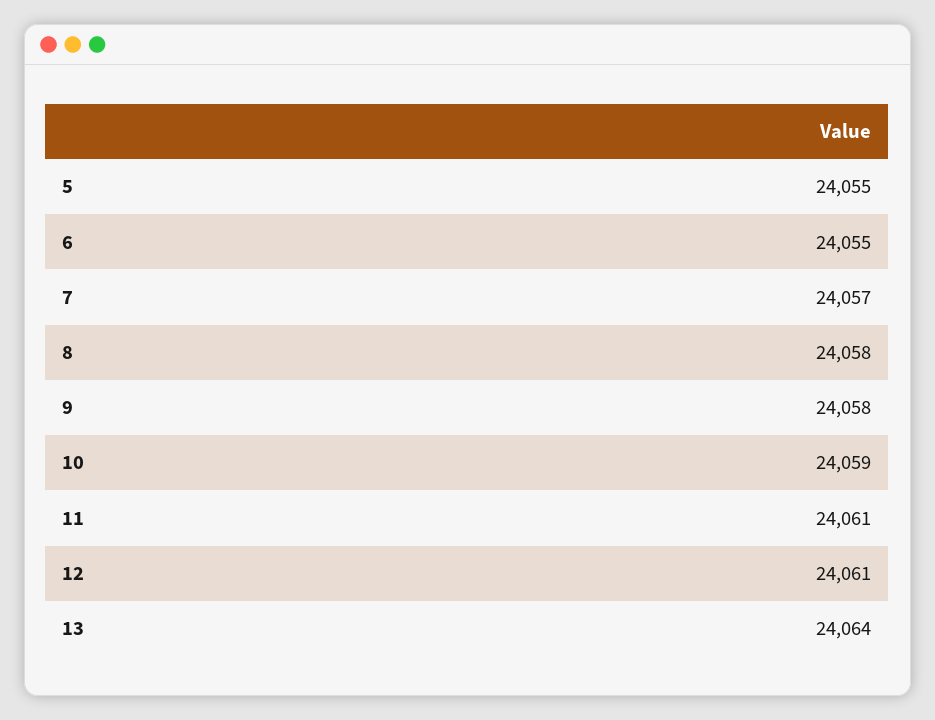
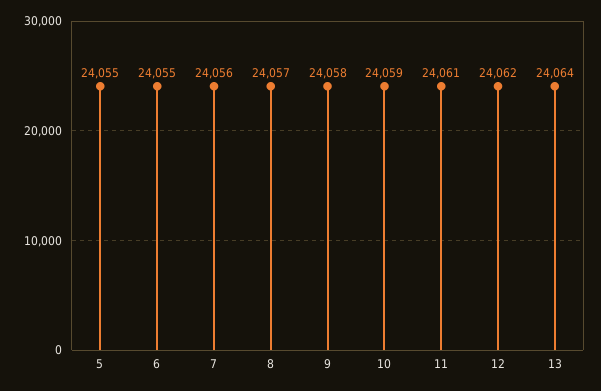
7: 24057 -> 24056
8: 24058 -> 24057
12: 24061 -> 24062

